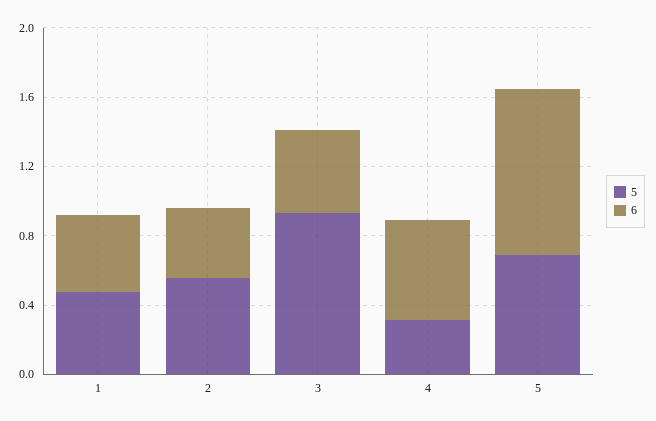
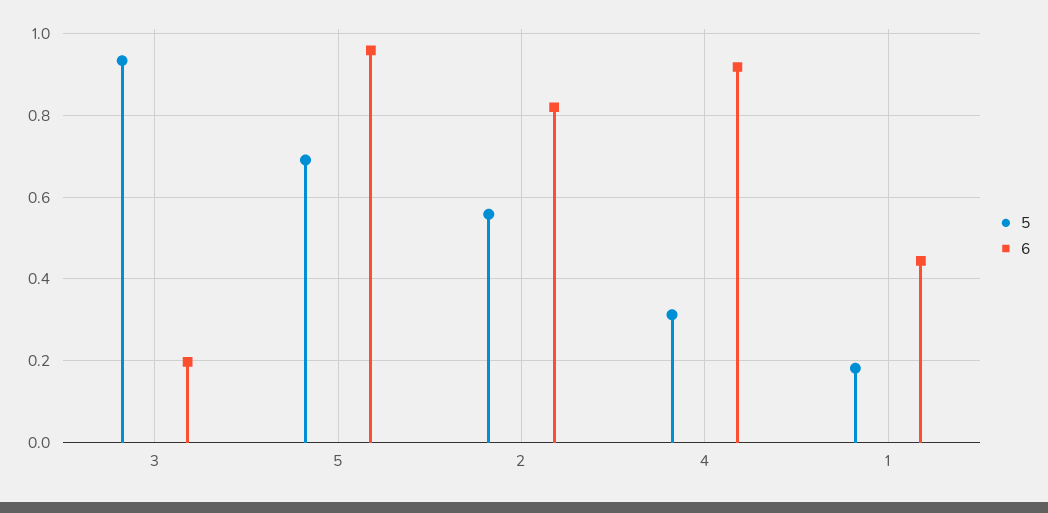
5, 1: 0.5 -> 0.18
6, 2: 0.4 -> 0.82
6, 3: 0.5 -> 0.2
6, 4: 0.6 -> 0.92

